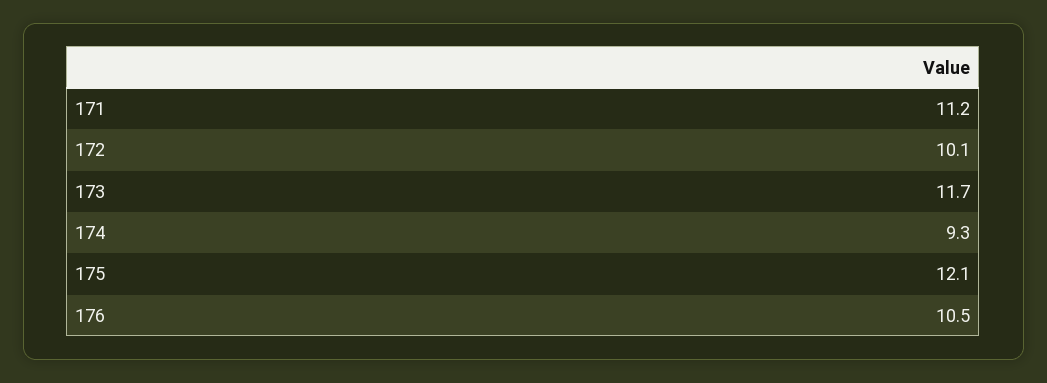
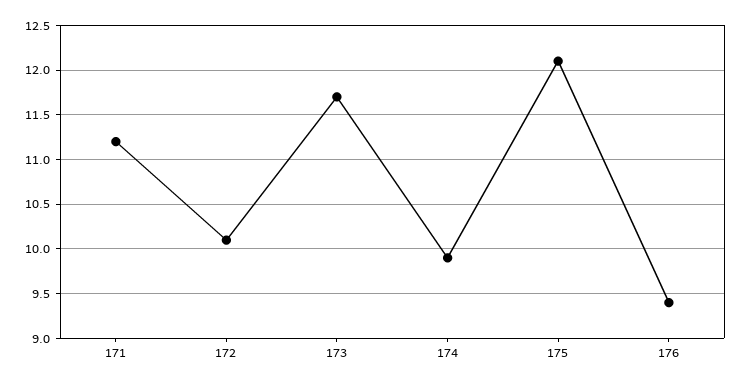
174: 9.3 -> 9.9
176: 10.5 -> 9.4

